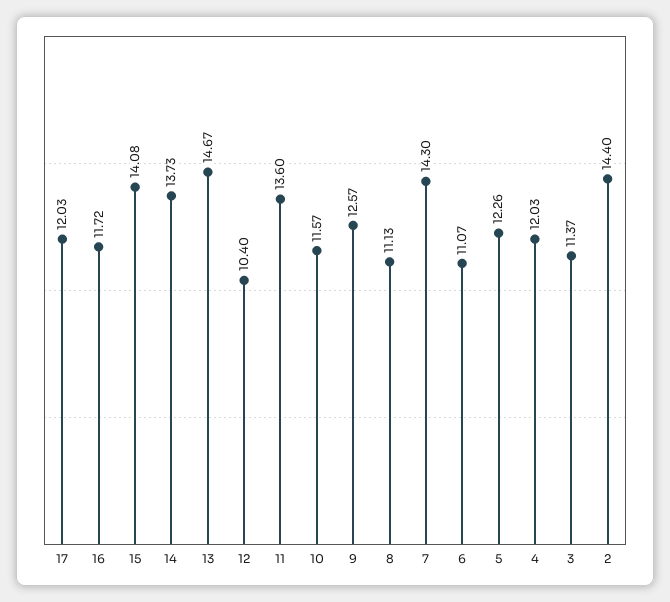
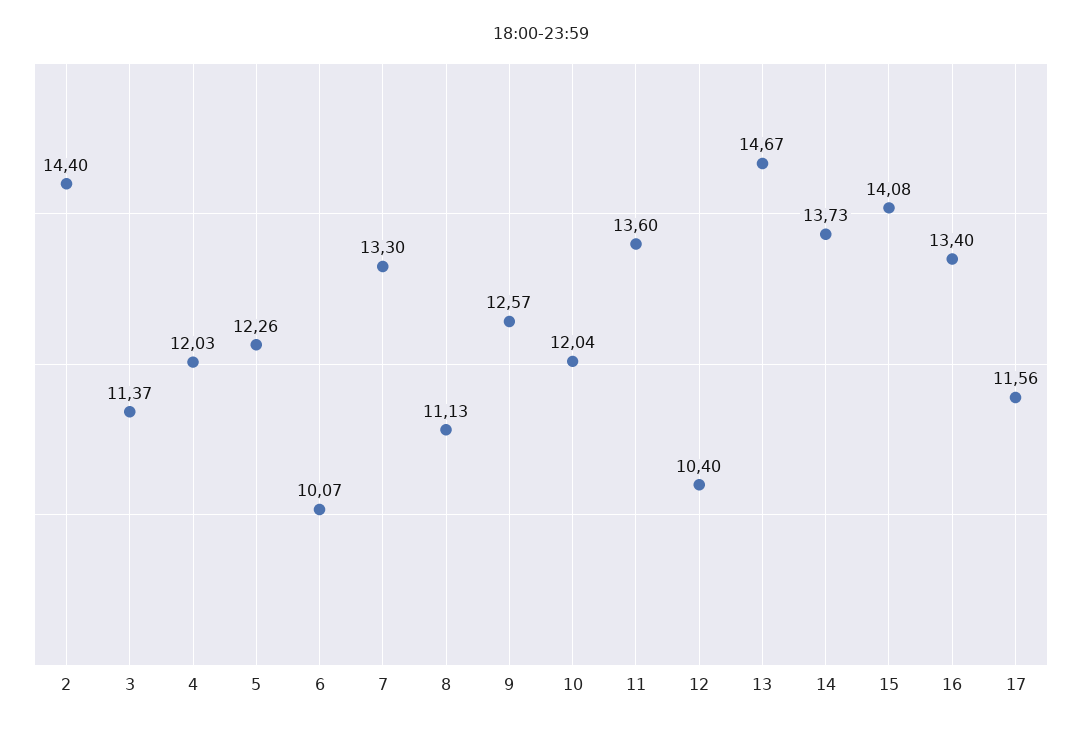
17: 12.03 -> 11.56
16: 11.72 -> 13.4
10: 11.57 -> 12.04
7: 14.3 -> 13.3
6: 11.07 -> 10.07

